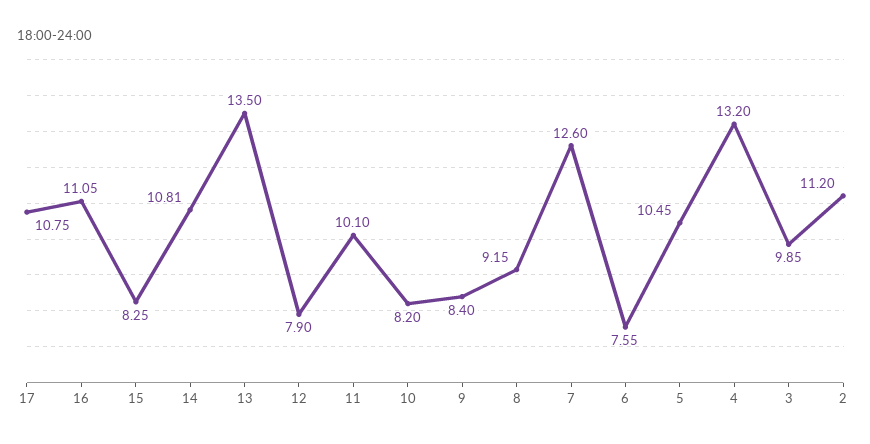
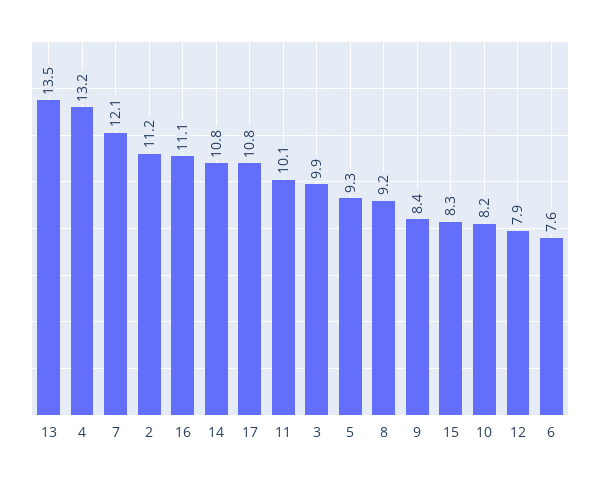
7: 12.6 -> 12.1
5: 10.45 -> 9.3

